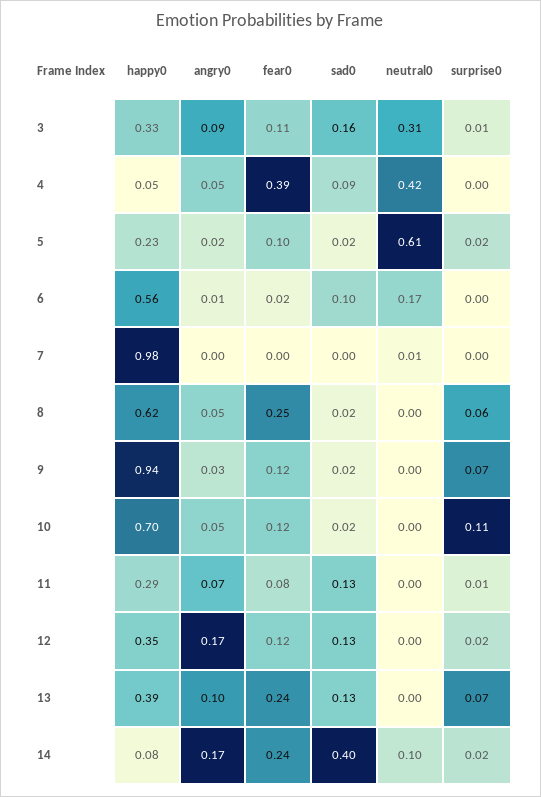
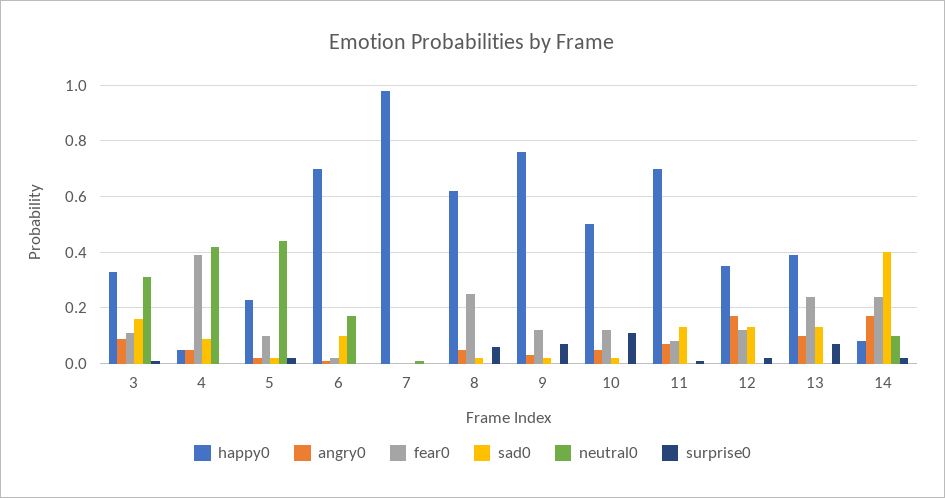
neutral0, 5: 0.61 -> 0.45
happy0, 6: 0.56 -> 0.7
happy0, 9: 0.94 -> 0.75
happy0, 10: 0.7 -> 0.5
happy0, 11: 0.29 -> 0.7

